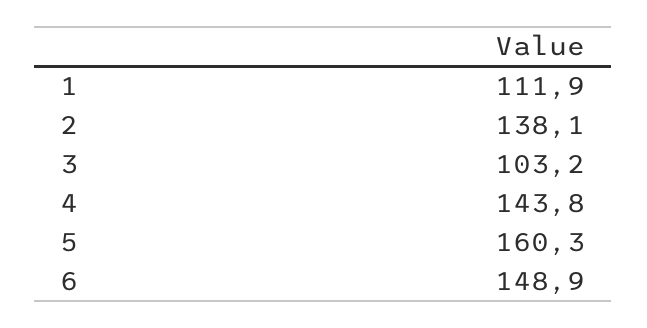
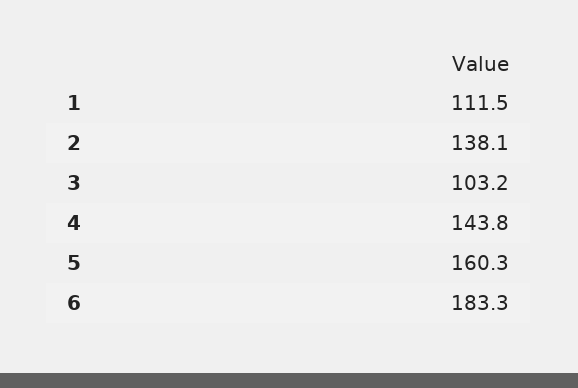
1: 111.9 -> 111.5
6: 148.9 -> 183.3

